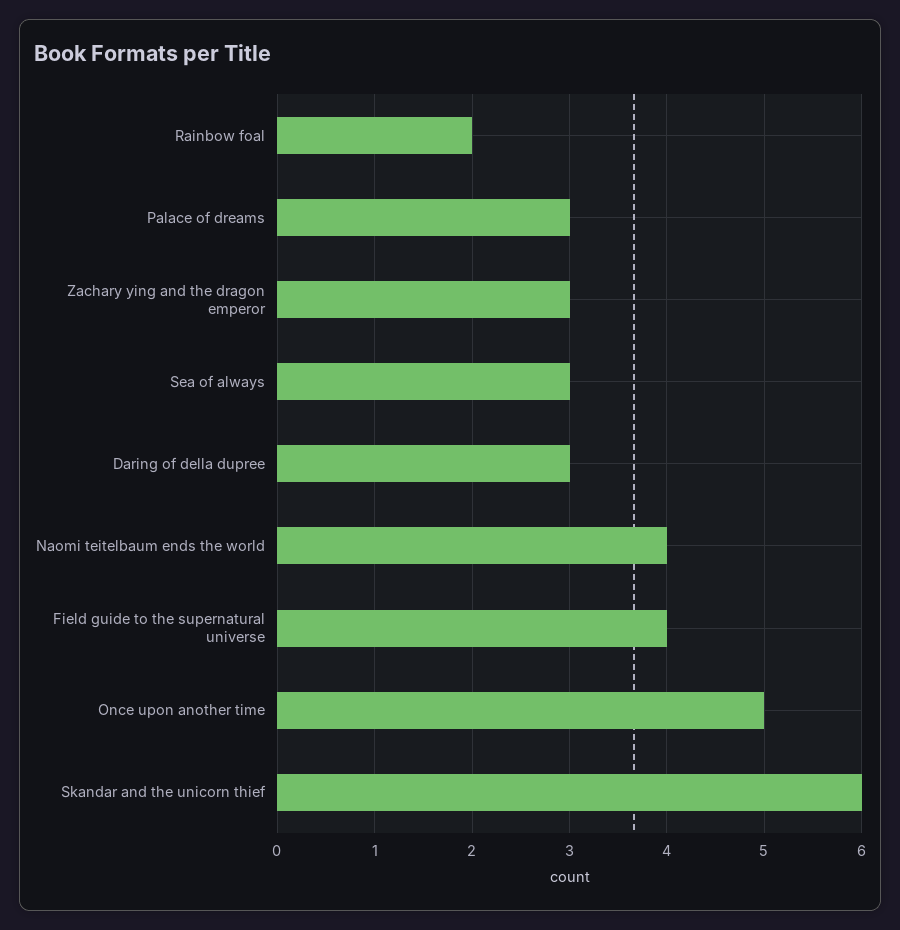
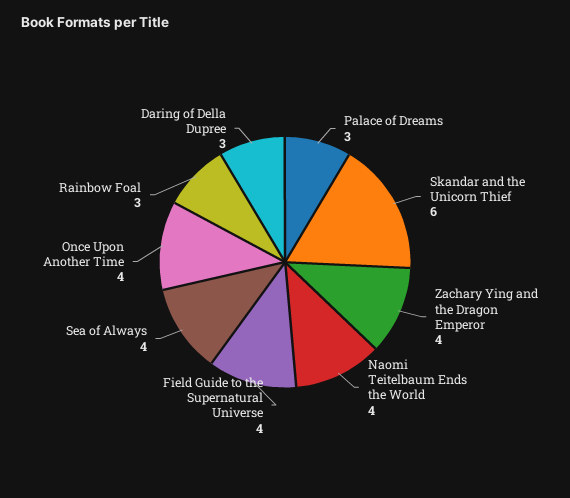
Rainbow foal: 2 -> 3
Zachary ying and the dragon emperor: 3 -> 4
Sea of always: 3 -> 4
Once upon another time: 5 -> 4

